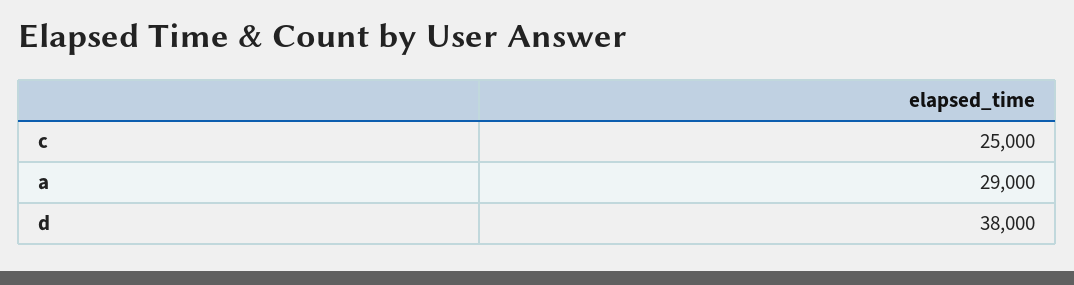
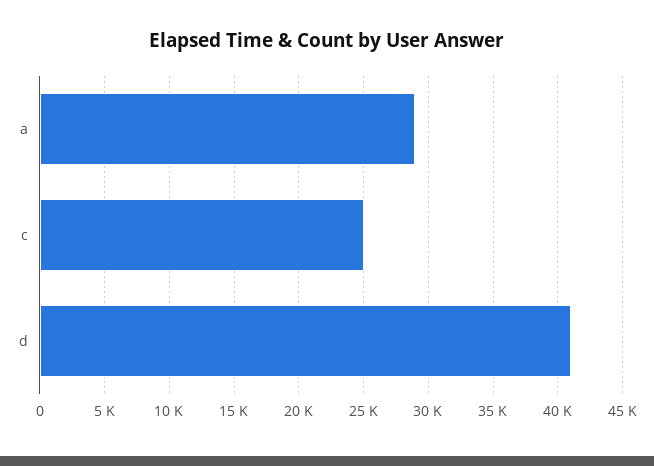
d: 38000 -> 41000

